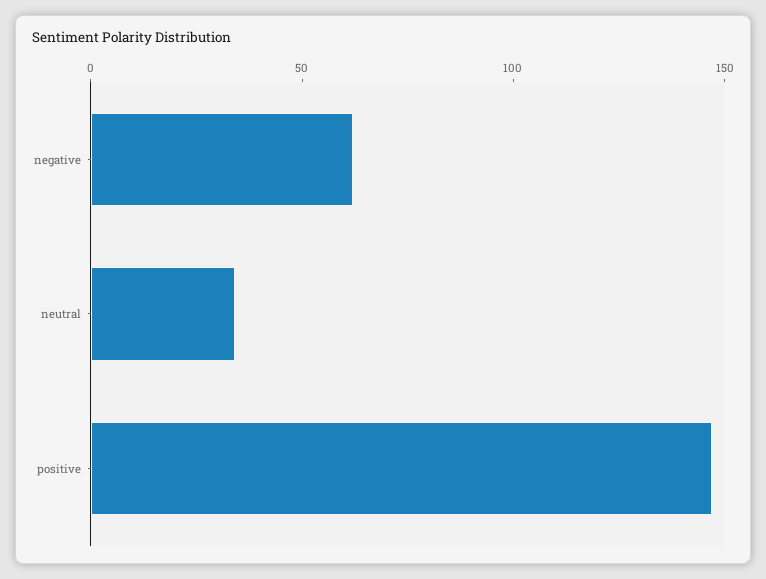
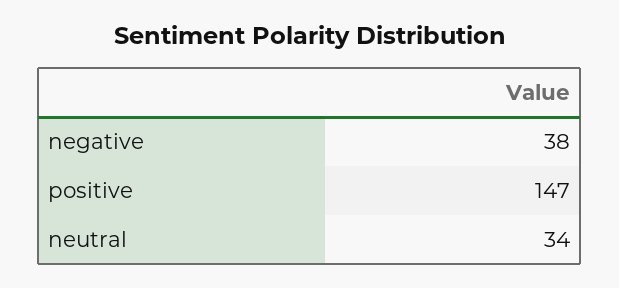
negative: 60 -> 38

